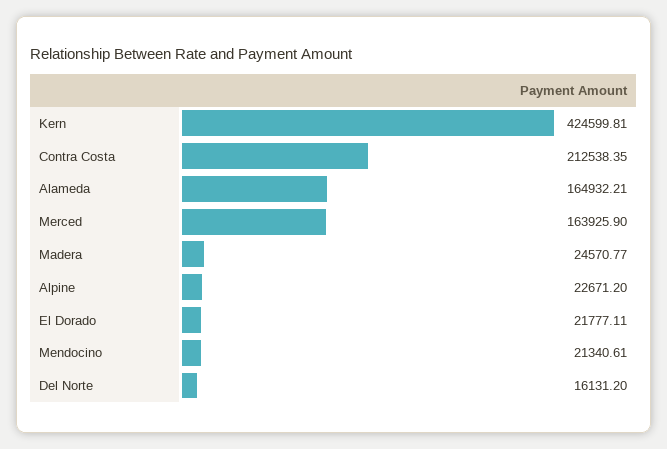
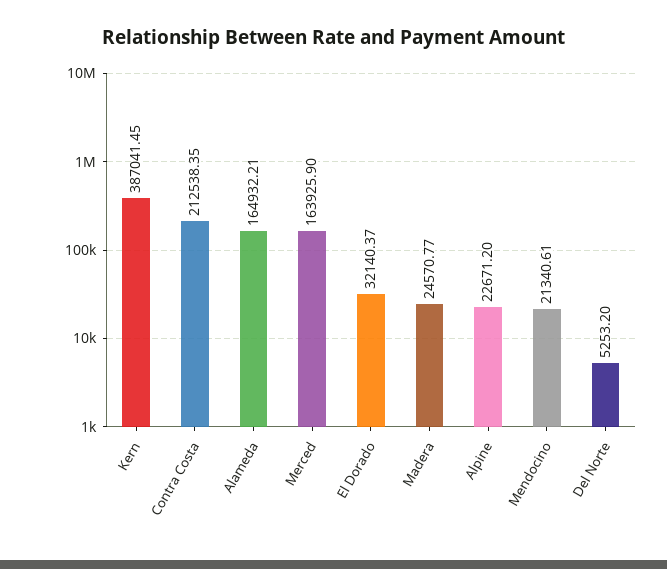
Kern: 424599.81 -> 387041.45
El Dorado: 21777.11 -> 32140.37
Del Norte: 16131.2 -> 5253.2

